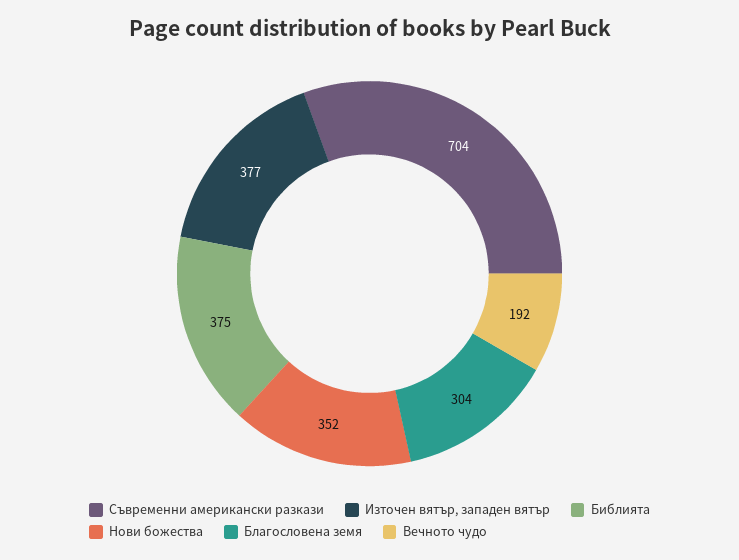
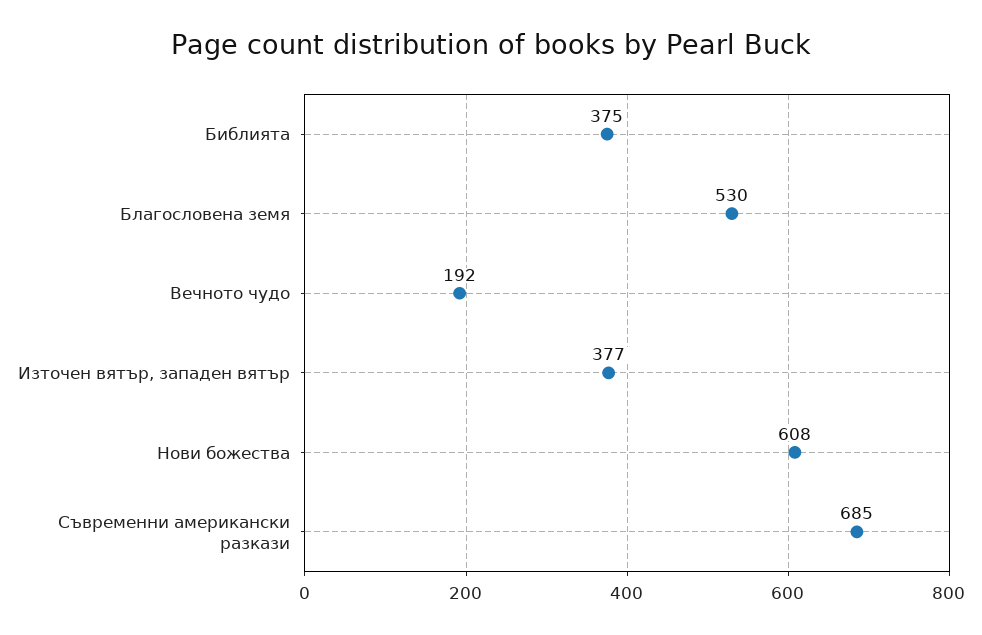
Съвременни американски разкази: 704 -> 685
Нови божества: 352 -> 608
Благословена земя: 304 -> 530

